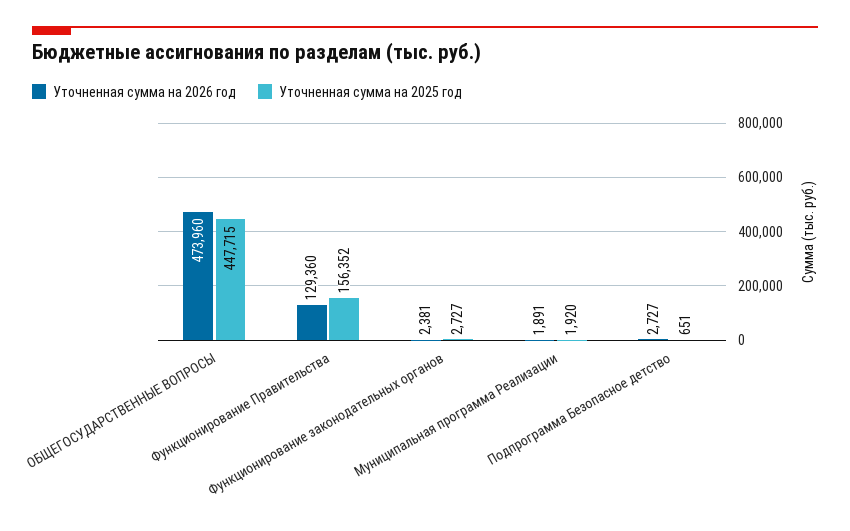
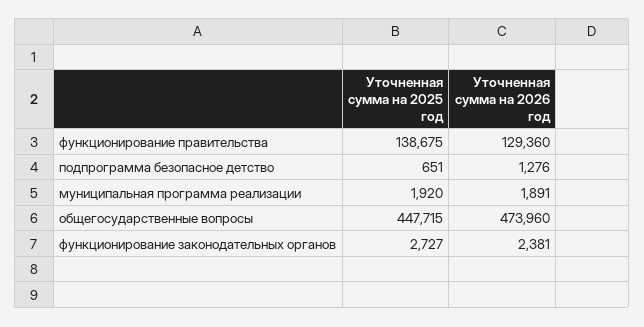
Уточненная сумма на 2025 год, Функционирование Правительства: 156352 -> 138675
Уточненная сумма на 2026 год, Подпрограмма Безопасное детство: 2727 -> 1276

